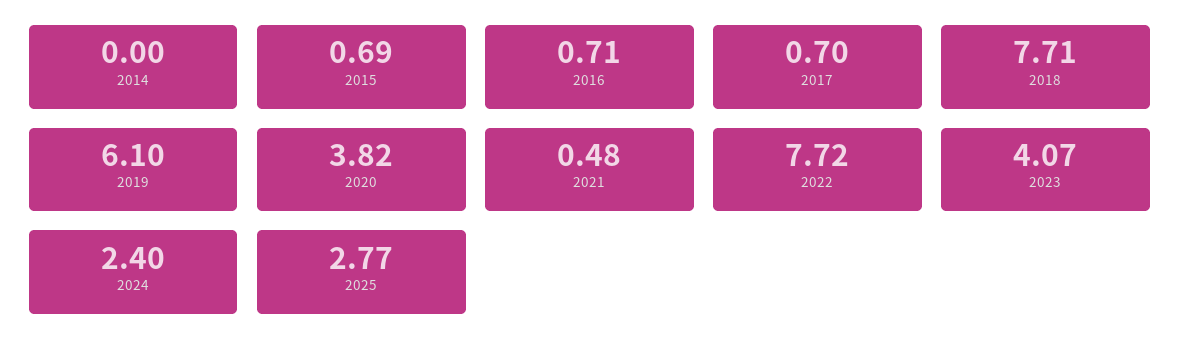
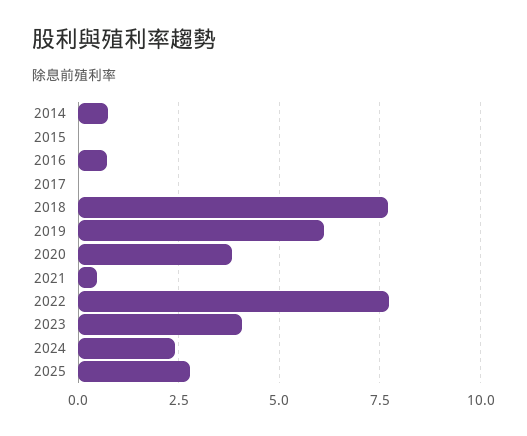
2014: 0 -> 0.75
2015: 0.69 -> 0
2017: 0.7 -> 0

